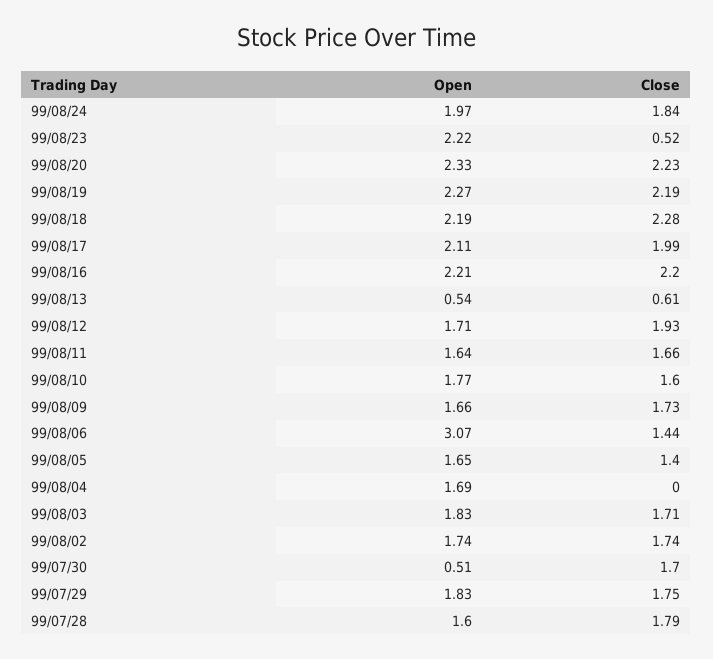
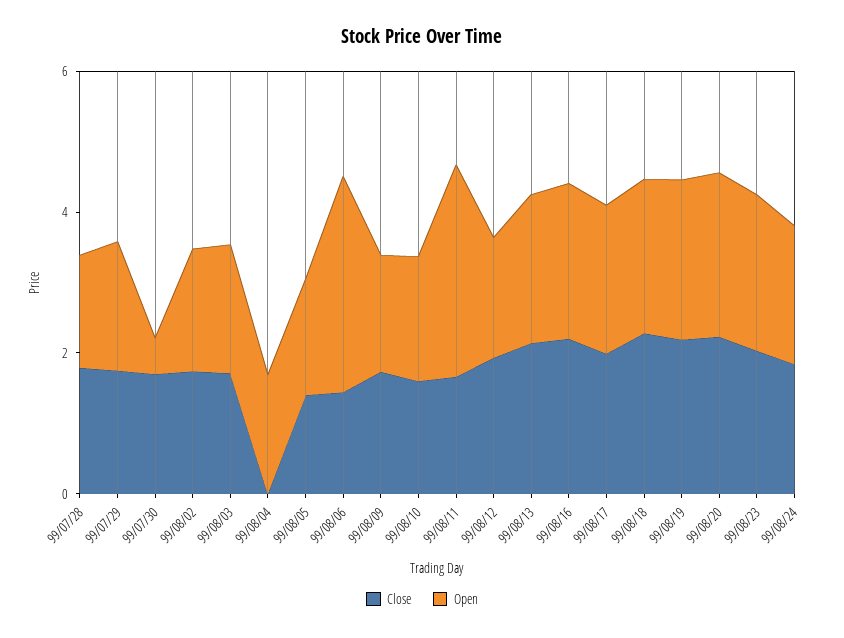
Close, 99/08/23: 0.52 -> 2
Open, 99/08/13: 0.54 -> 2
Close, 99/08/13: 0.61 -> 2
Open, 99/08/11: 1.64 -> 3

